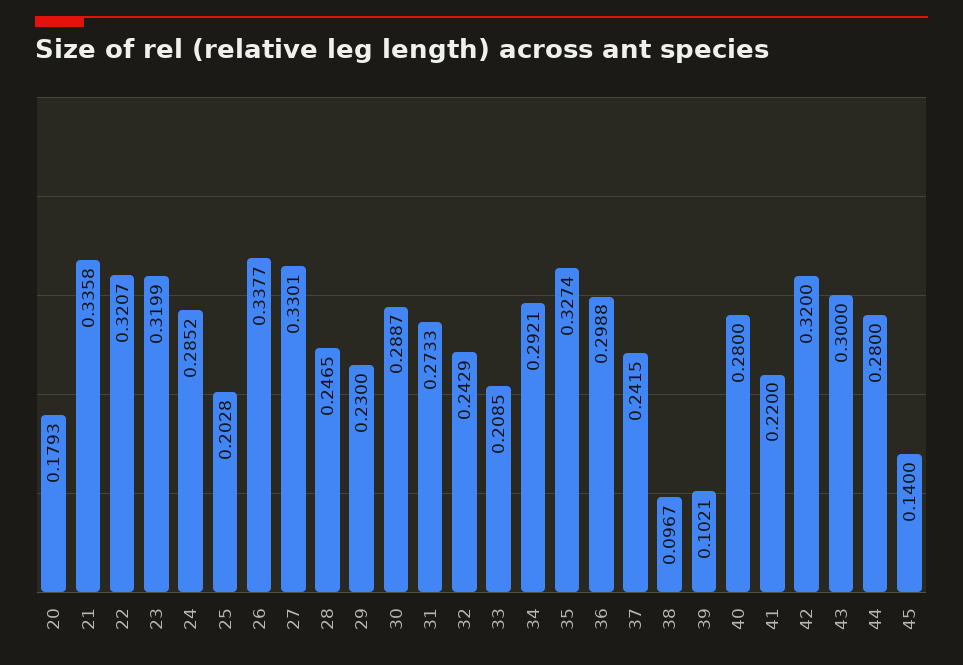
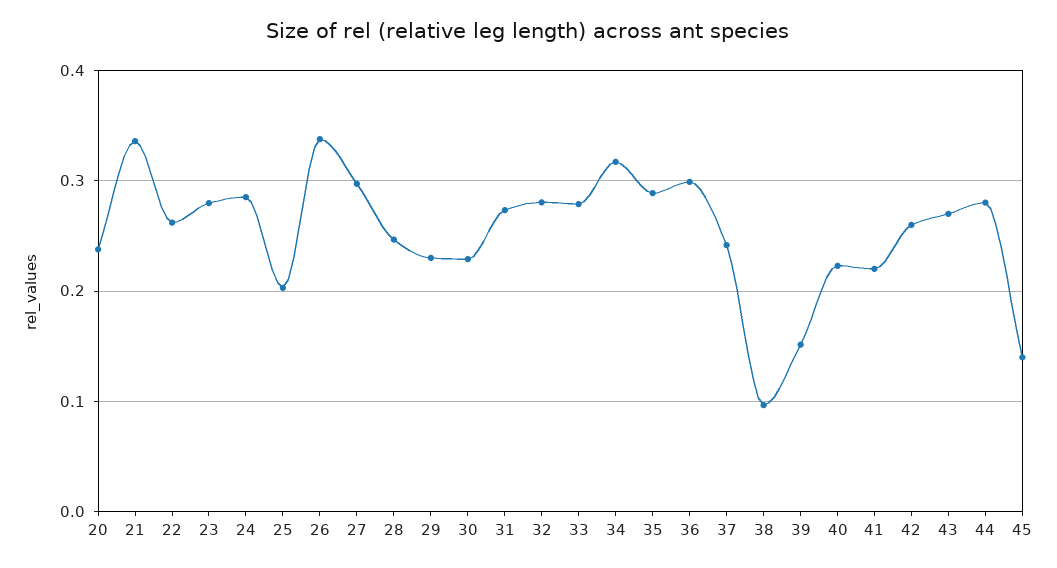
20: 0.1793 -> 0.24
22: 0.3207 -> 0.26
23: 0.3199 -> 0.28
27: 0.3301 -> 0.3
30: 0.2887 -> 0.23
32: 0.2429 -> 0.28
33: 0.2085 -> 0.28
34: 0.2921 -> 0.32
35: 0.3274 -> 0.29
39: 0.1021 -> 0.15
40: 0.28 -> 0.22
42: 0.32 -> 0.26
43: 0.3 -> 0.27

